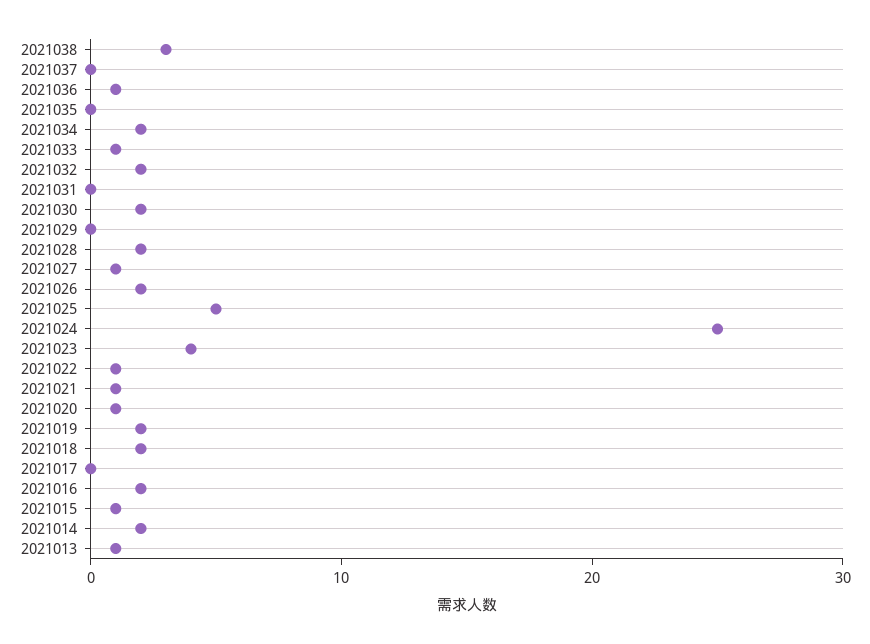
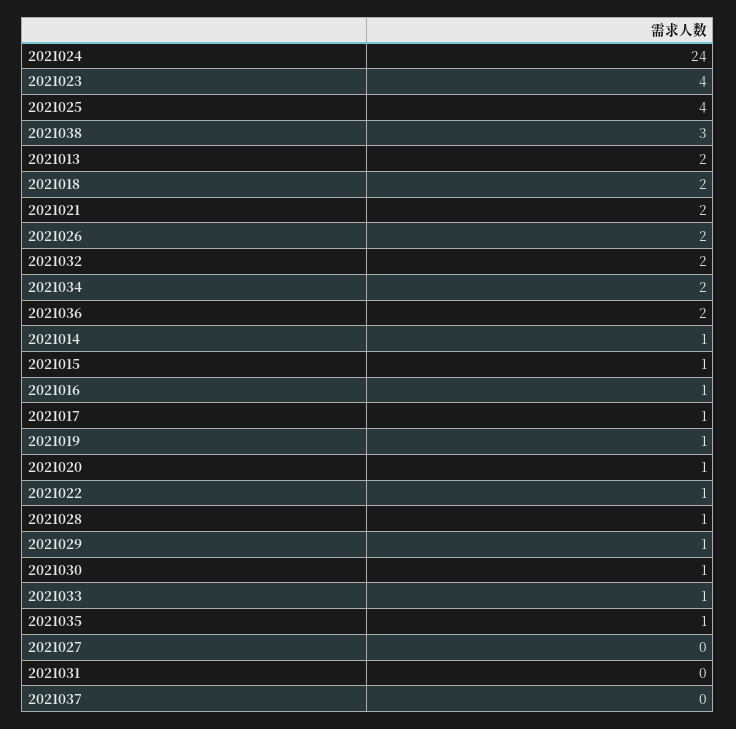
2021036: 1 -> 2
2021035: 0 -> 1
2021030: 2 -> 1
2021029: 0 -> 1
2021028: 2 -> 1
2021027: 1 -> 0
2021025: 5 -> 4
2021024: 25 -> 24
2021021: 1 -> 2
2021019: 2 -> 1
2021017: 0 -> 1
2021016: 2 -> 1
2021014: 2 -> 1
2021013: 1 -> 2

